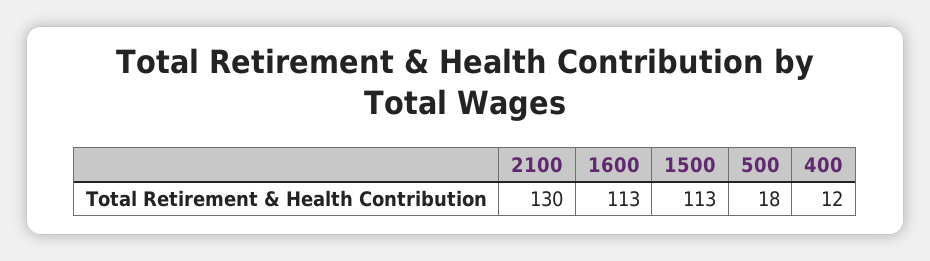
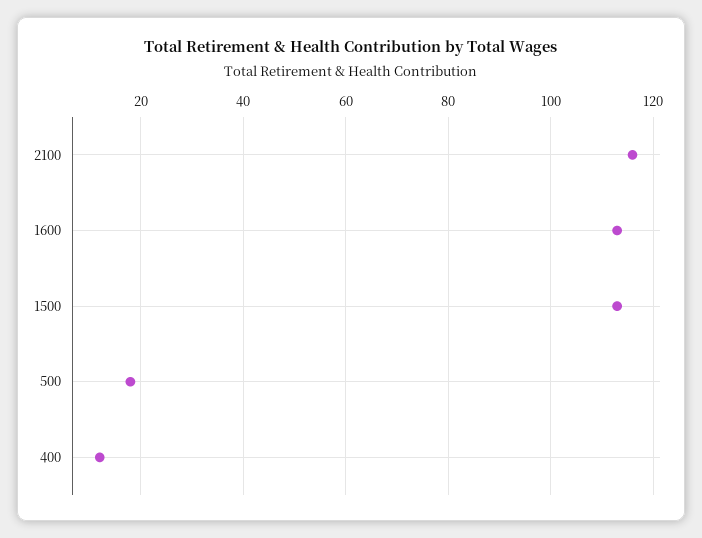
2100: 130 -> 115

